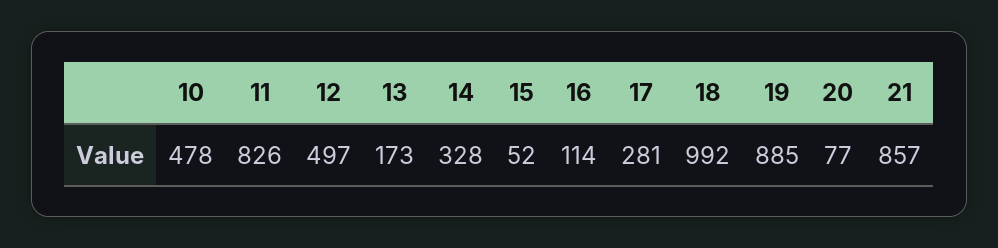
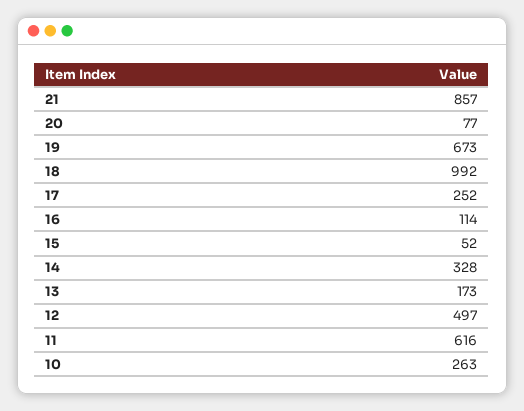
10: 478 -> 263
11: 826 -> 616
17: 281 -> 252
19: 885 -> 673

